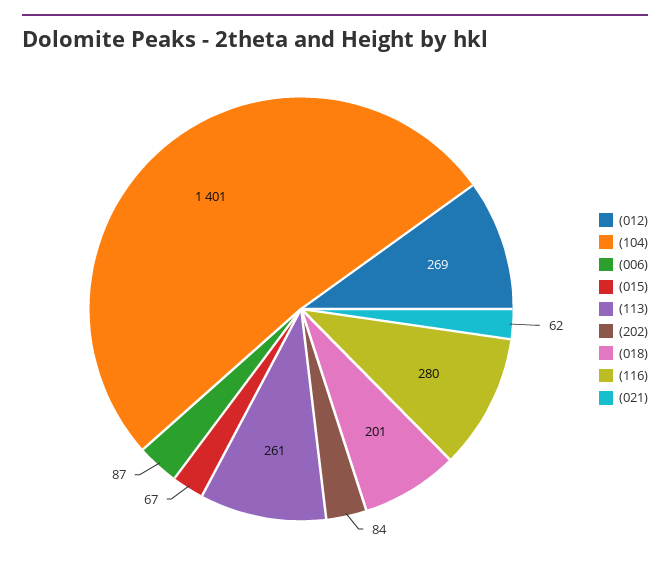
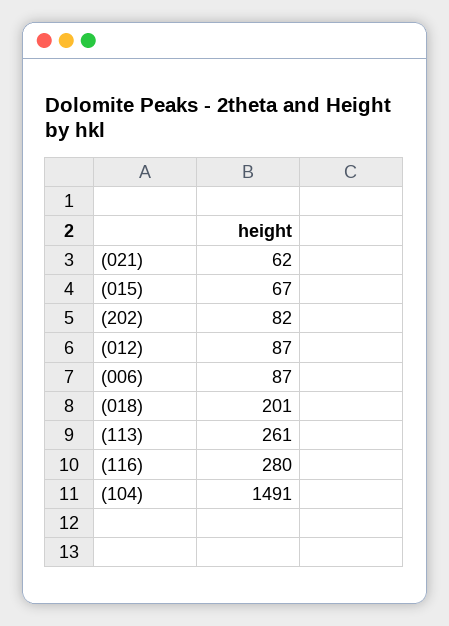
(012): 269 -> 87
(104): 1401 -> 1491
(202): 84 -> 82

